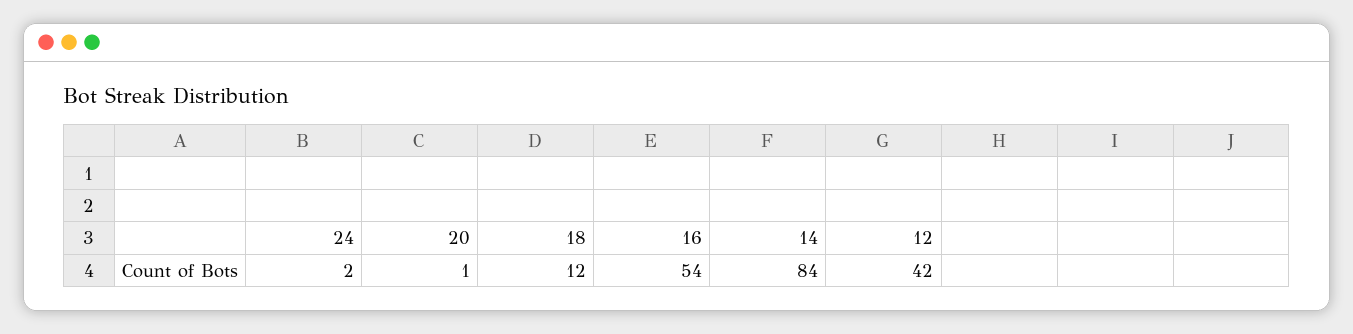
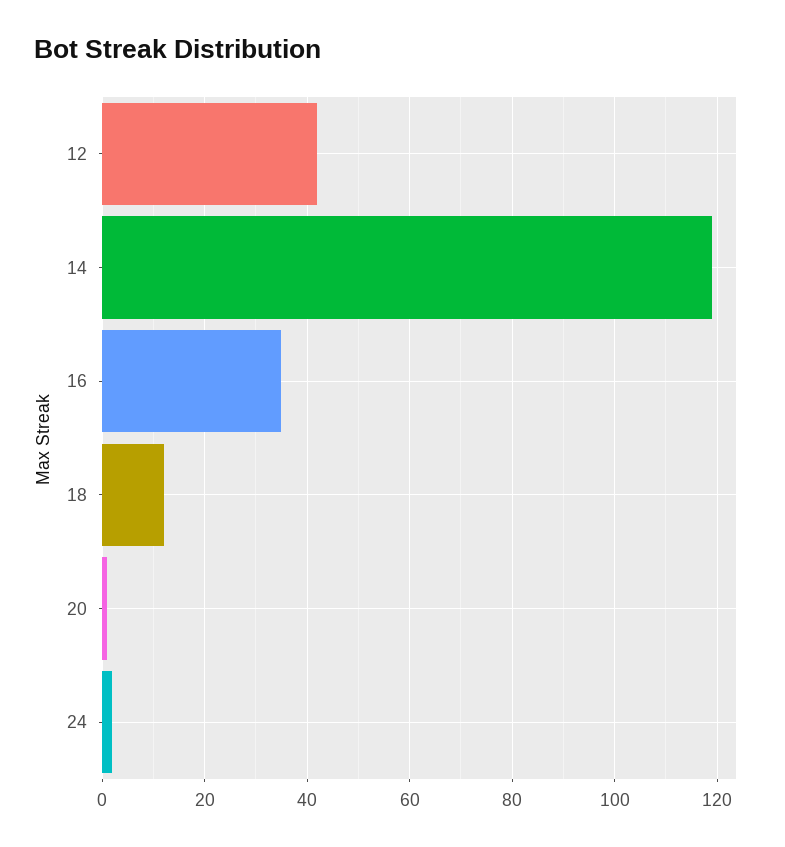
16: 54 -> 35
14: 84 -> 120

